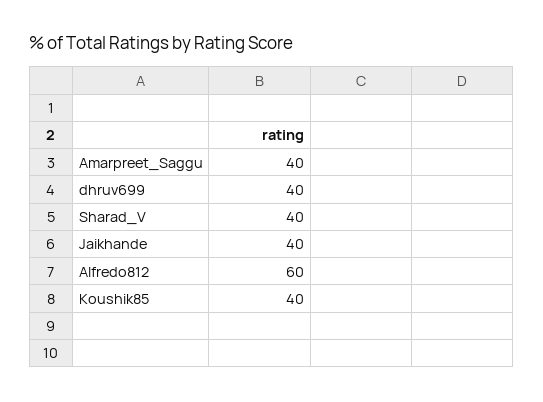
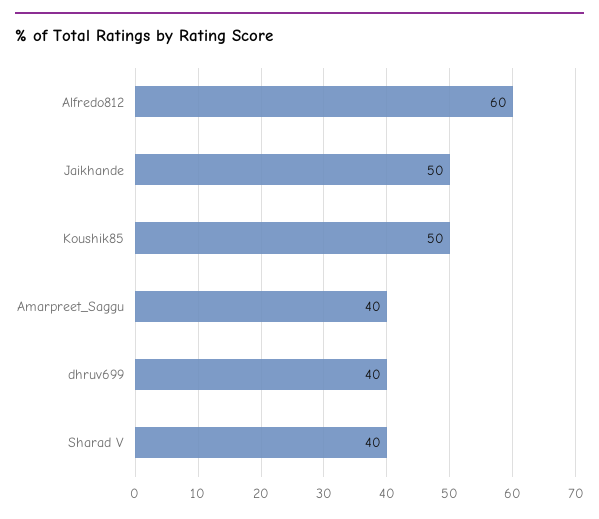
Jaikhande: 40 -> 50
Koushik85: 40 -> 50

